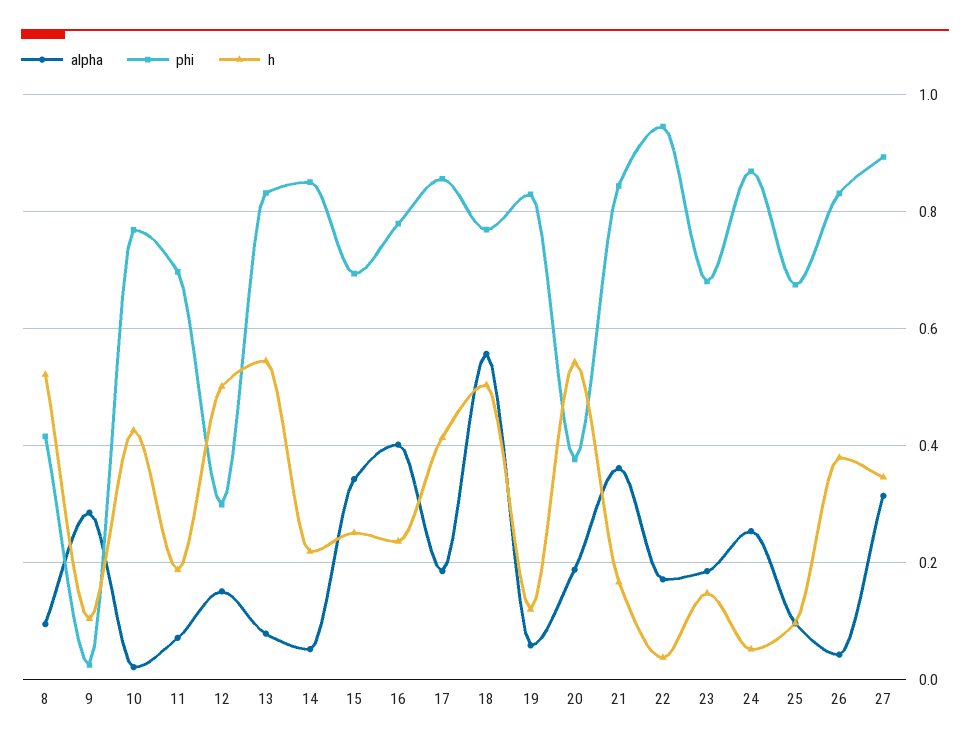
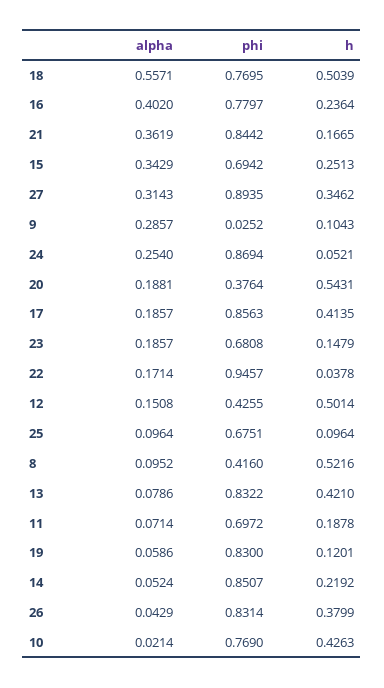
phi, 12: 0.3 -> 0.4255
h, 13: 0.54 -> 0.421

